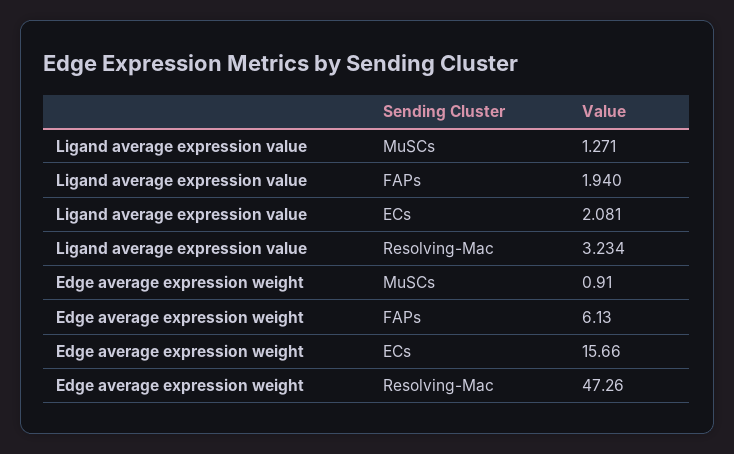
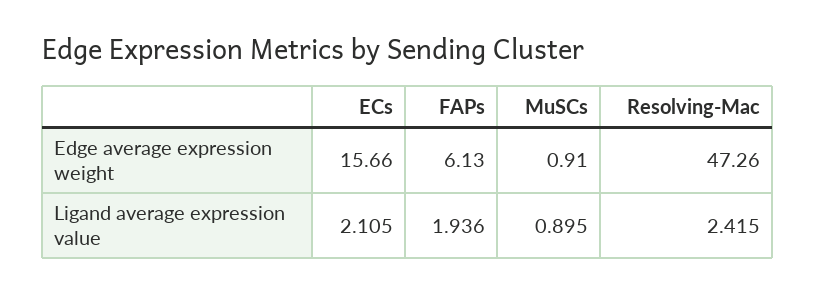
Ligand average expression value, MuSCs: 1.271 -> 0.895
Ligand average expression value, FAPs: 1.94 -> 1.936
Ligand average expression value, ECs: 2.081 -> 2.105
Ligand average expression value, Resolving-Mac: 3.234 -> 2.415

